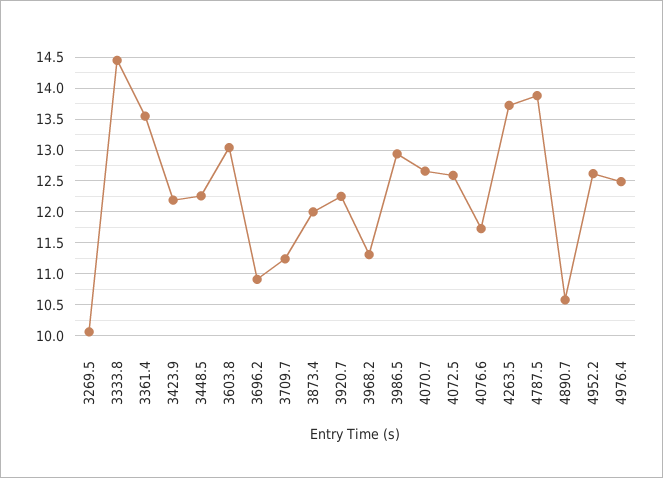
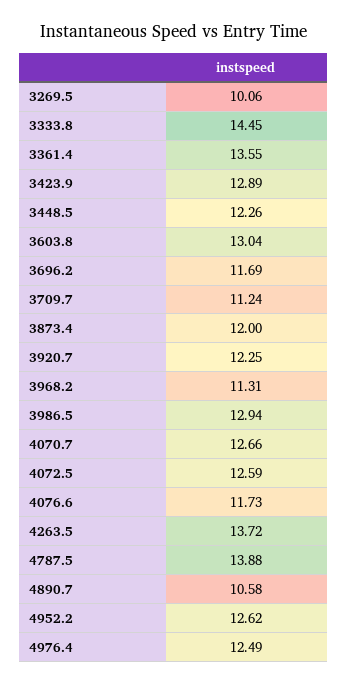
3423.9: 12.2 -> 12.89
3696.2: 10.9 -> 11.69

